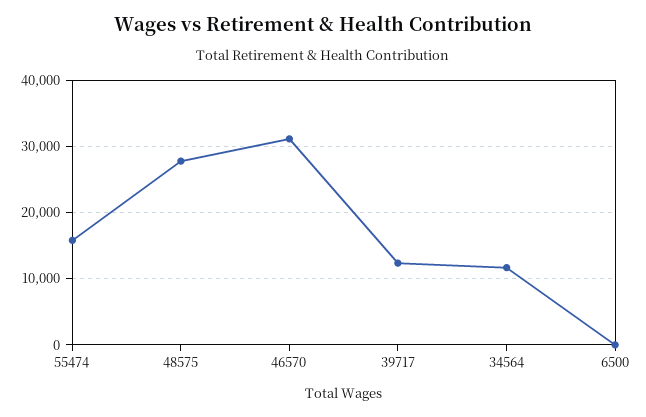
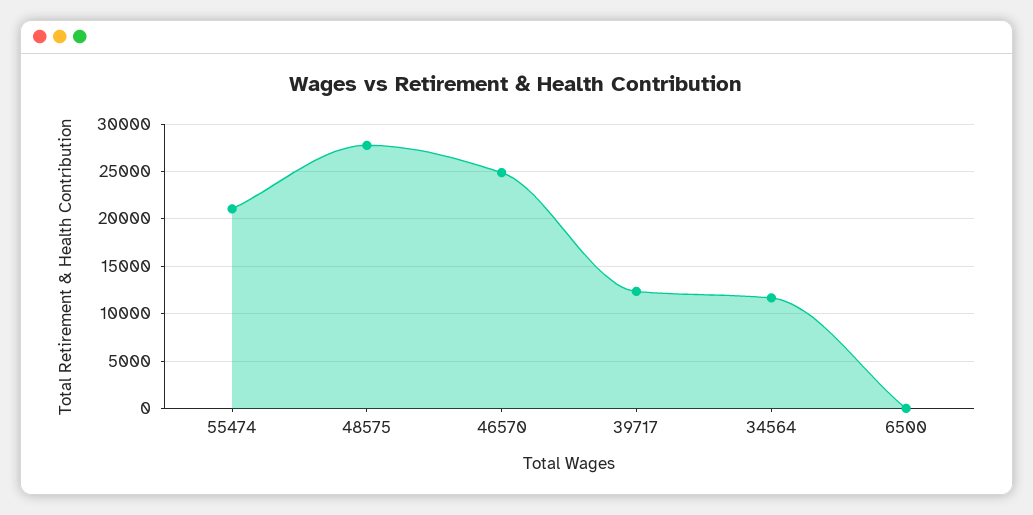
55474: 16000 -> 21000
46570: 31000 -> 25000

